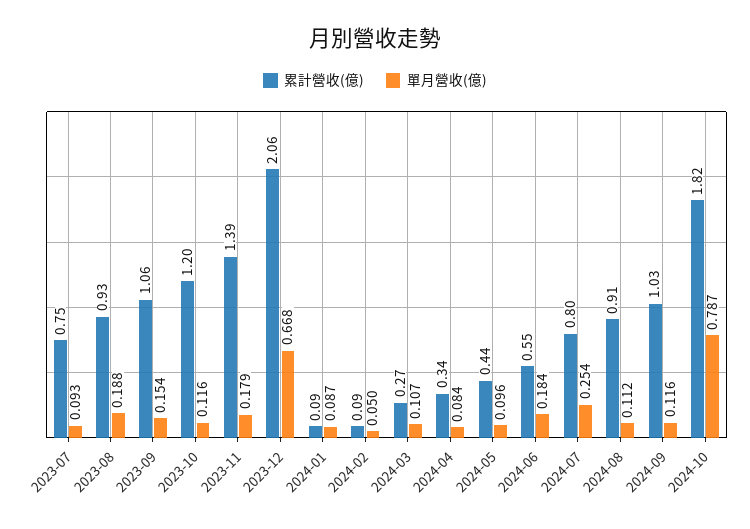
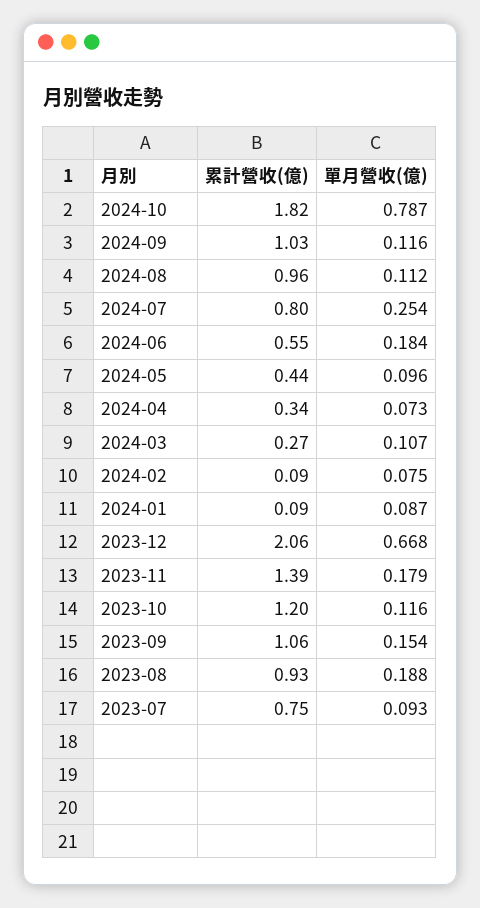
單月營收(億), 2024-02: 0.05 -> 0.075
單月營收(億), 2024-04: 0.084 -> 0.073
累計營收(億), 2024-08: 0.91 -> 0.96

